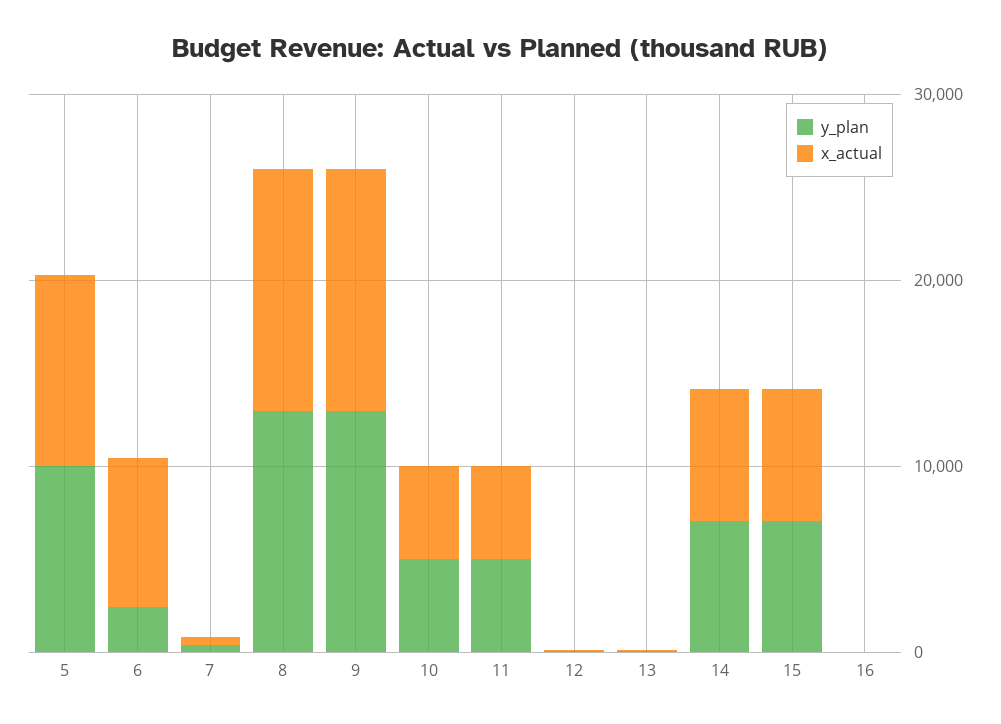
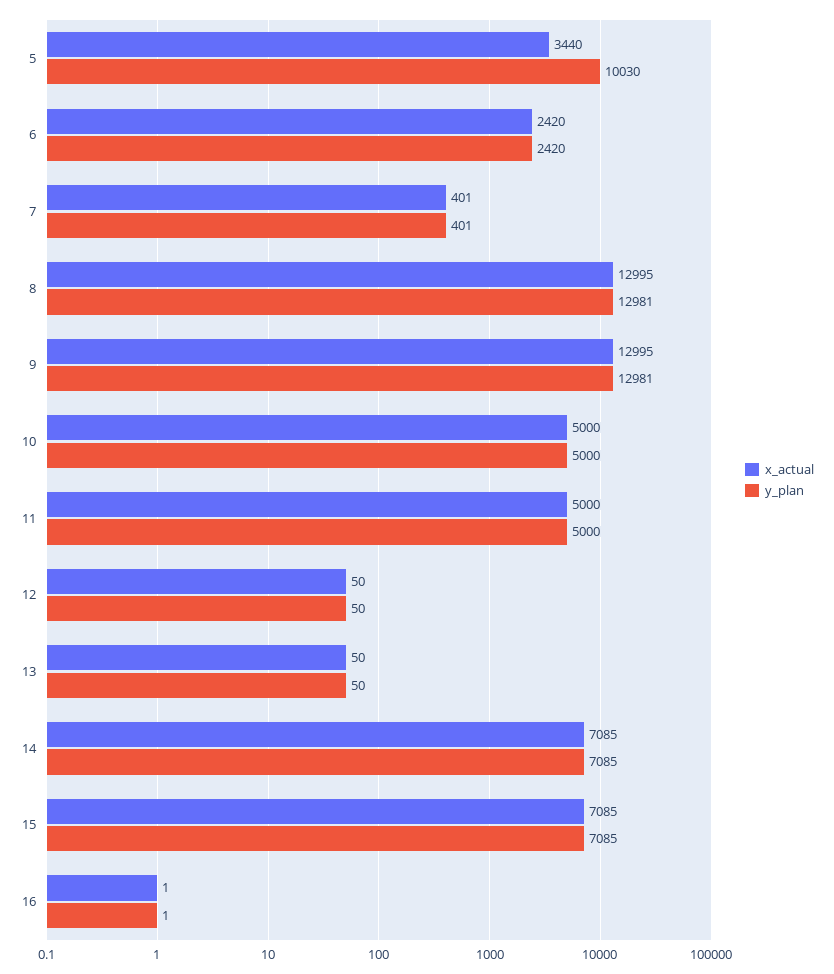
x_actual, 5: 10000 -> 3440
x_actual, 6: 8000 -> 2420

